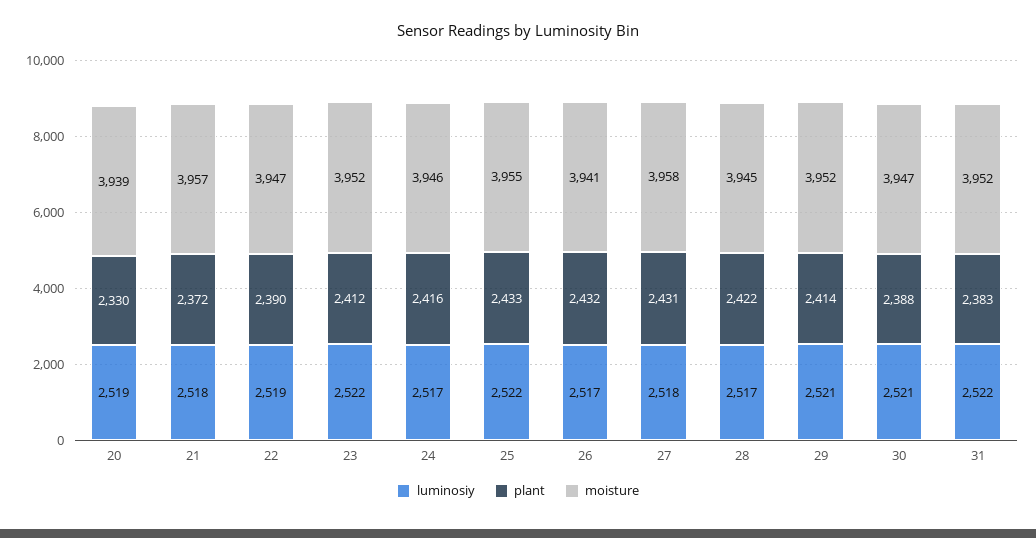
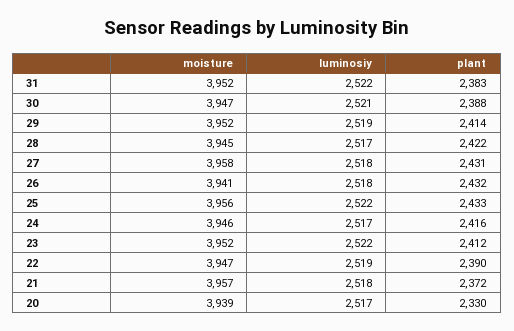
luminosiy, 20: 2519 -> 2517
moisture, 25: 3955 -> 3956
luminosiy, 26: 2517 -> 2518
luminosiy, 29: 2521 -> 2519

